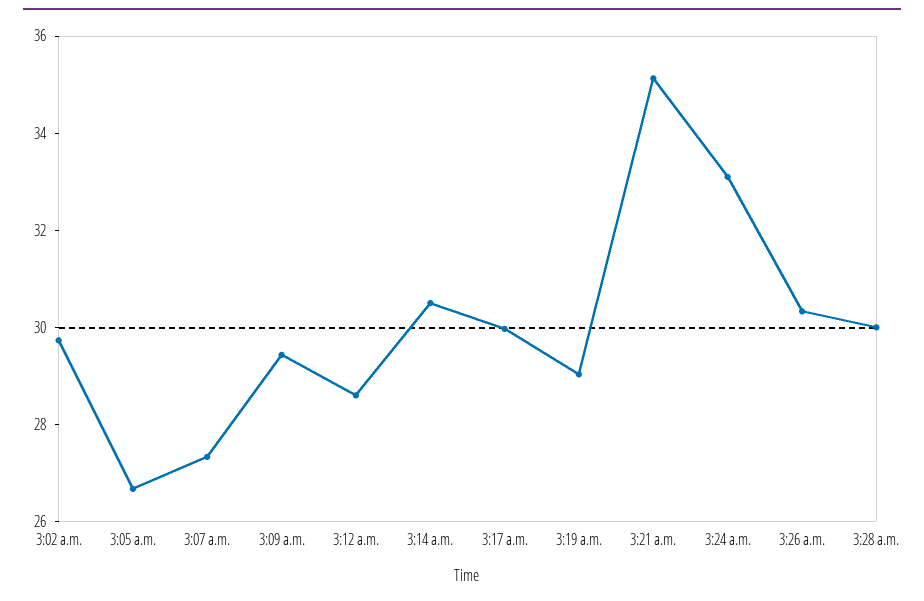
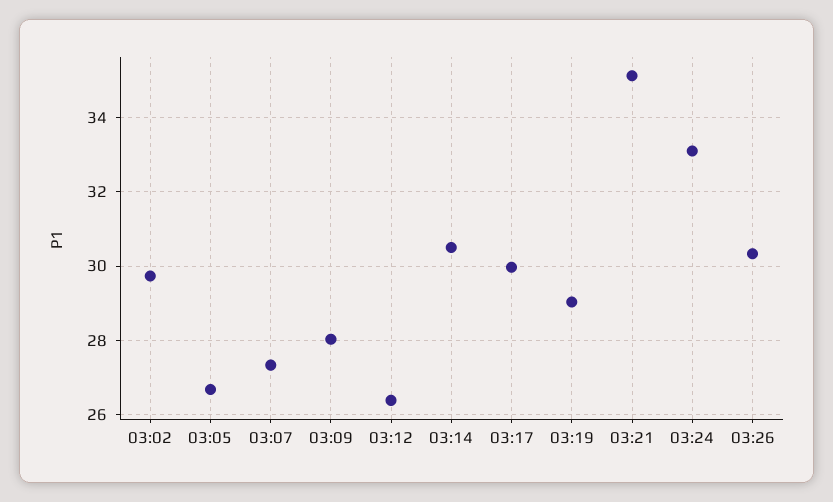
3:09 a.m.: 29.5 -> 28
3:12 a.m.: 28.5 -> 26.4
3:28 a.m.: 30 -> none

